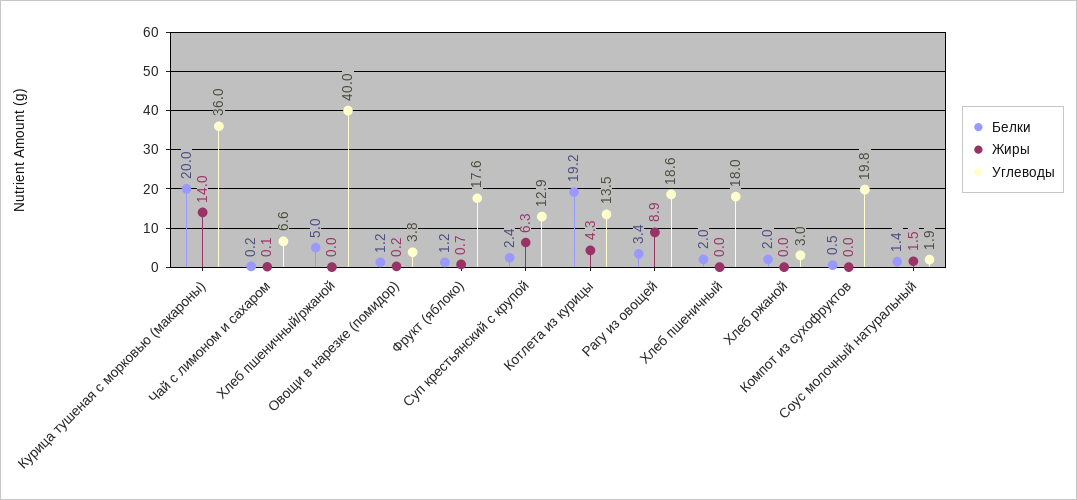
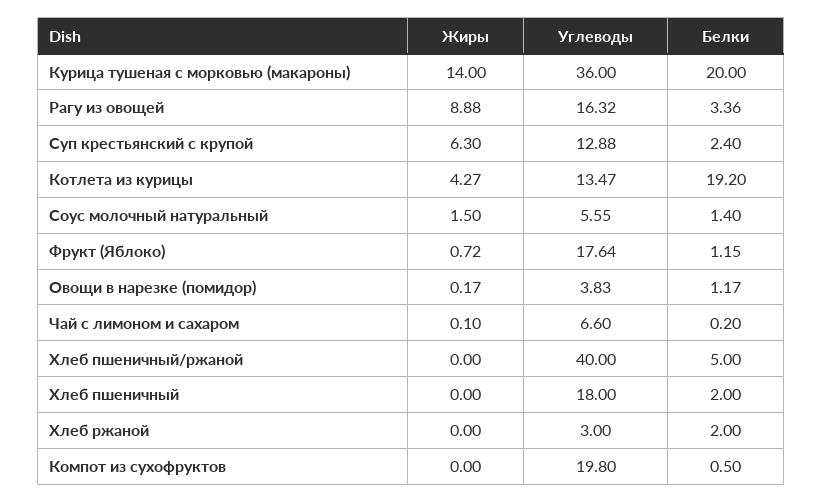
Углеводы, Рагу из овощей: 18.6 -> 16.32
Углеводы, Соус молочный натуральный: 1.9 -> 5.55

